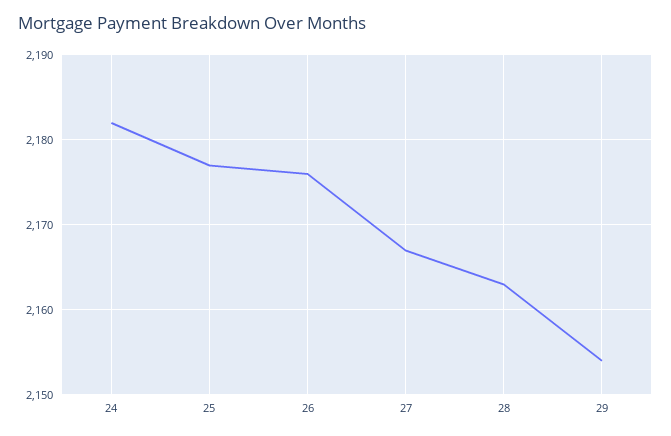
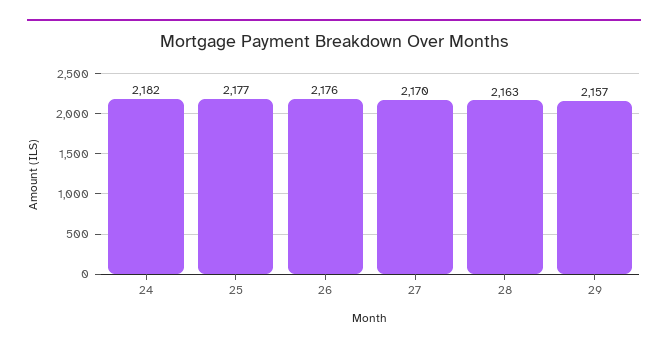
27: 2167 -> 2170
29: 2154 -> 2157

